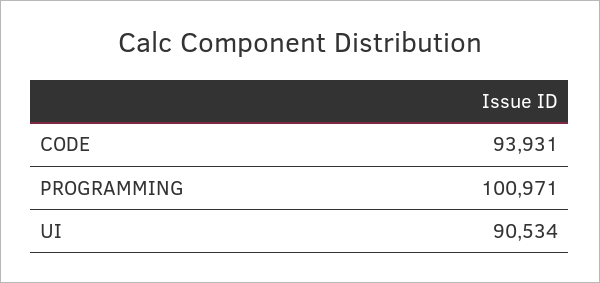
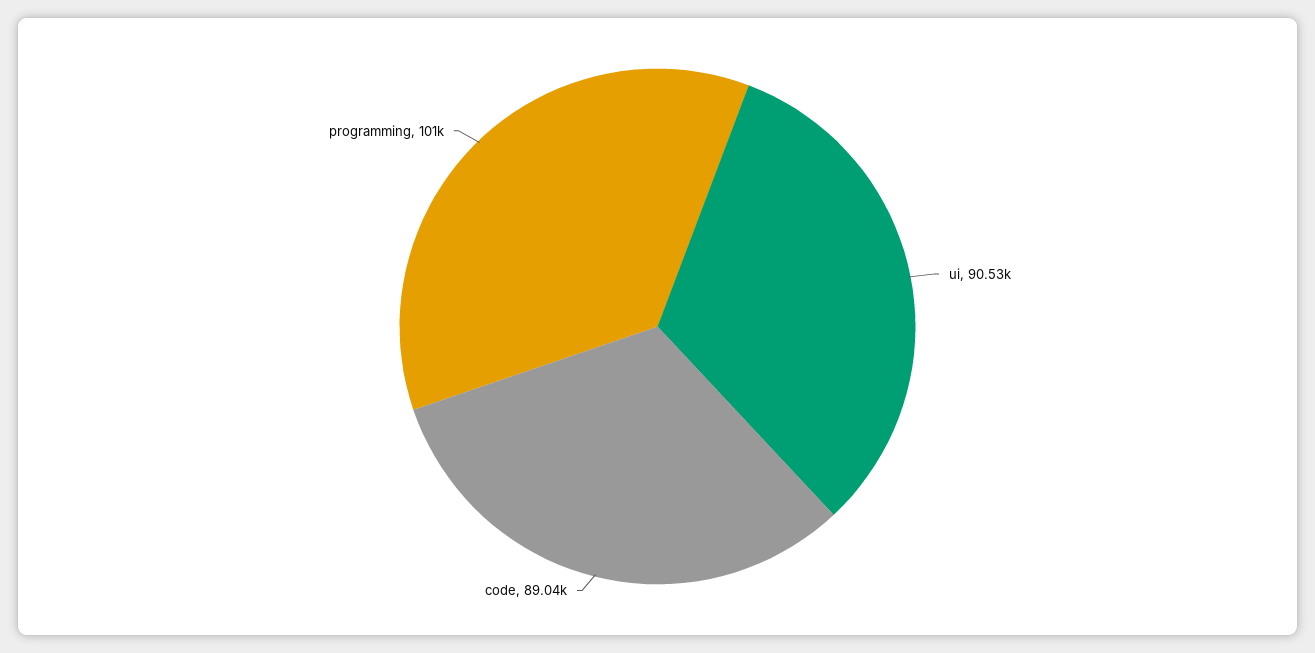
CODE: 93931 -> 89040

